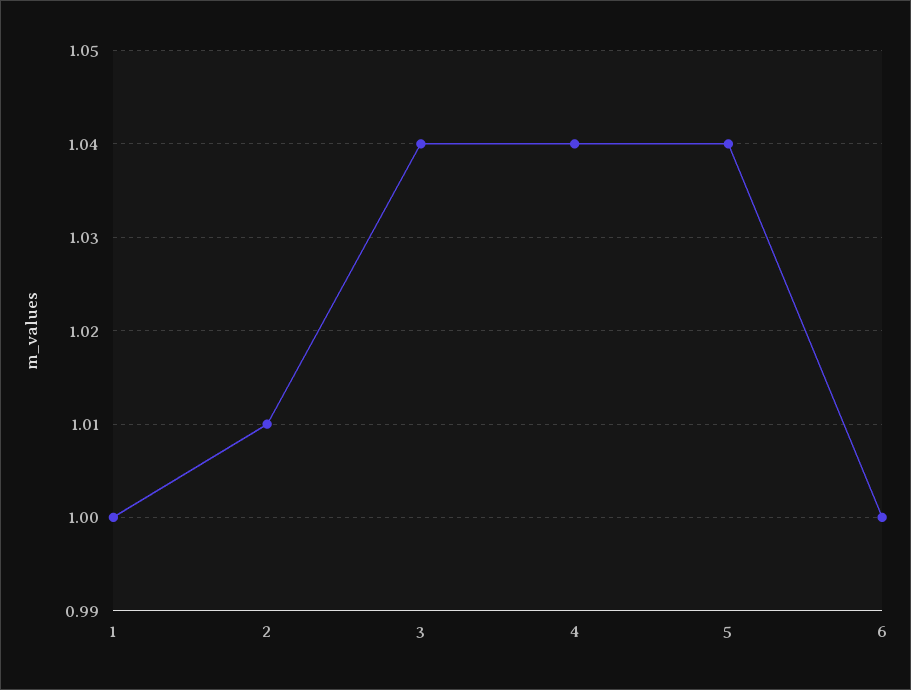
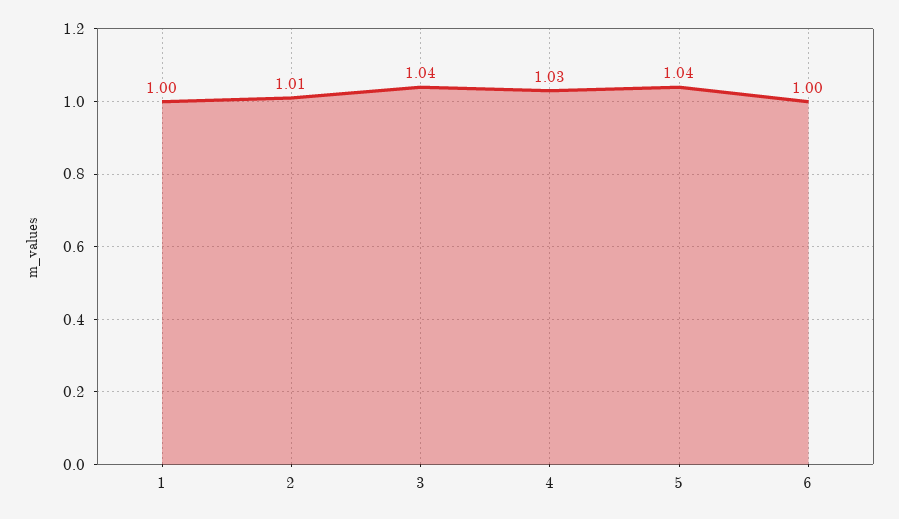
4: 1.04 -> 1.03

